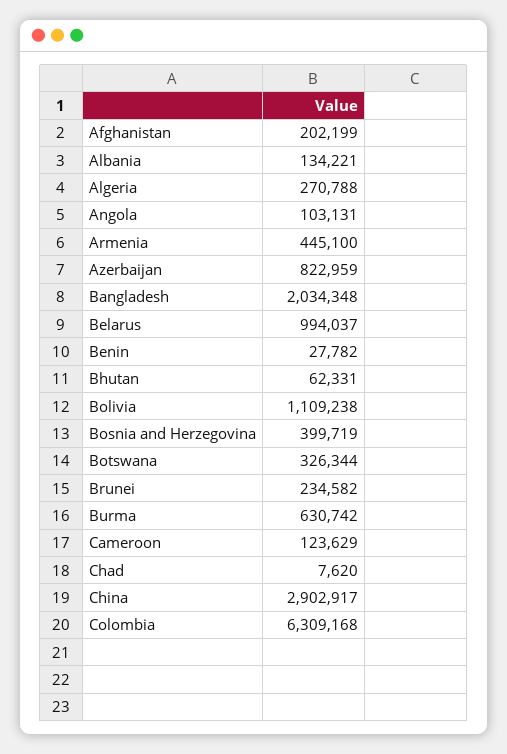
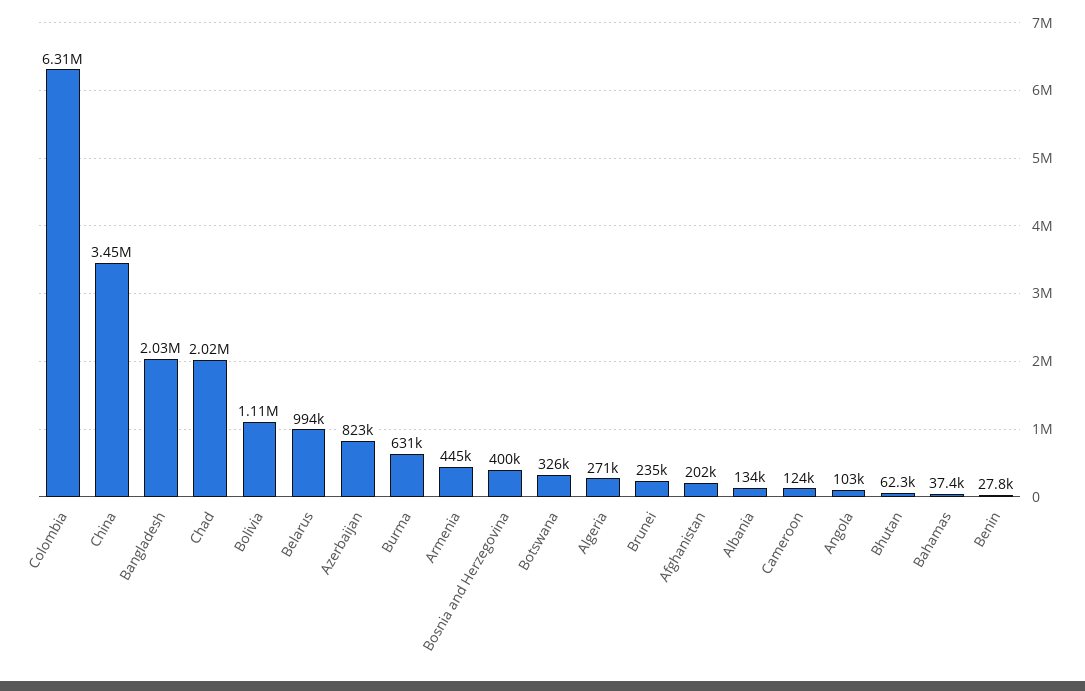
Chad: 7620 -> 2020000
China: 2902917 -> 3450000
Bahamas: none -> 37400

